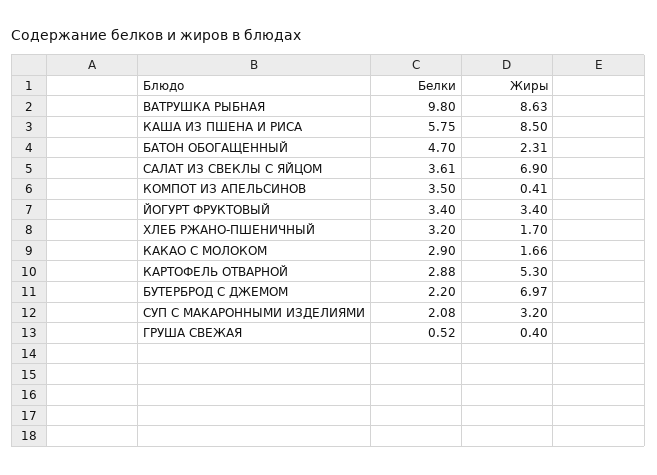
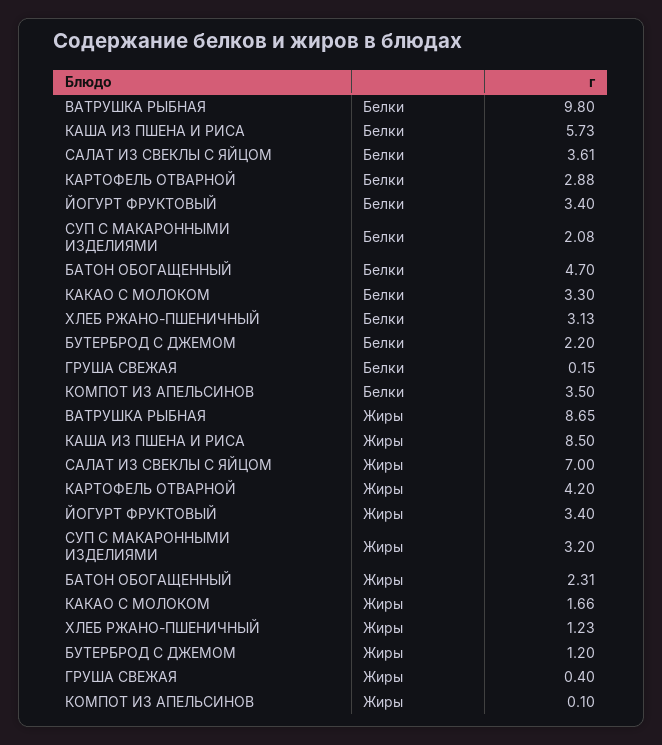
Жиры, ВАТРУШКА РЫБНАЯ: 8.63 -> 8.65
Белки, КАША ИЗ ПШЕНА И РИСА: 5.75 -> 5.73
Жиры, САЛАТ ИЗ СВЕКЛЫ С ЯЙЦОМ: 6.9 -> 7
Жиры, КОМПОТ ИЗ АПЕЛЬСИНОВ: 0.41 -> 0.1
Белки, ХЛЕБ РЖАНО-ПШЕНИЧНЫЙ: 3.2 -> 3.13
Жиры, ХЛЕБ РЖАНО-ПШЕНИЧНЫЙ: 1.7 -> 1.23
Белки, КАКАО С МОЛОКОМ: 2.9 -> 3.3
Жиры, КАРТОФЕЛЬ ОТВАРНОЙ: 5.3 -> 4.2
Жиры, БУТЕРБРОД С ДЖЕМОМ: 6.97 -> 1.2
Белки, ГРУША СВЕЖАЯ: 0.52 -> 0.15

